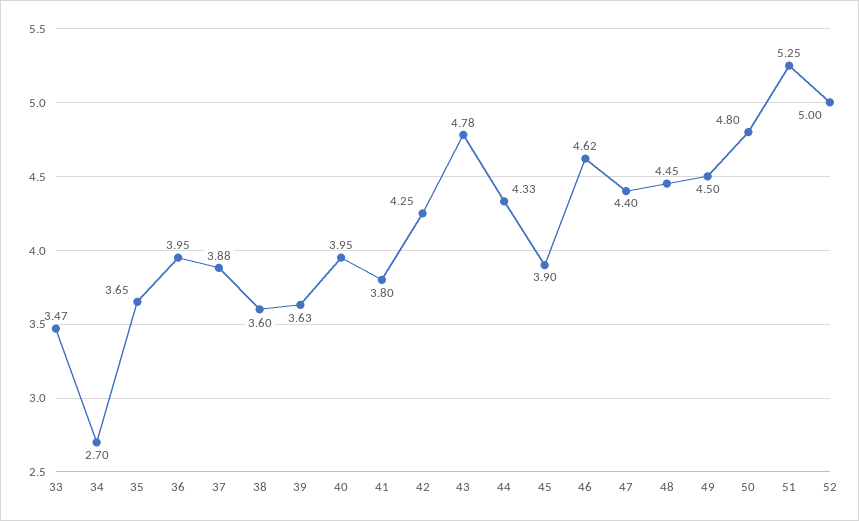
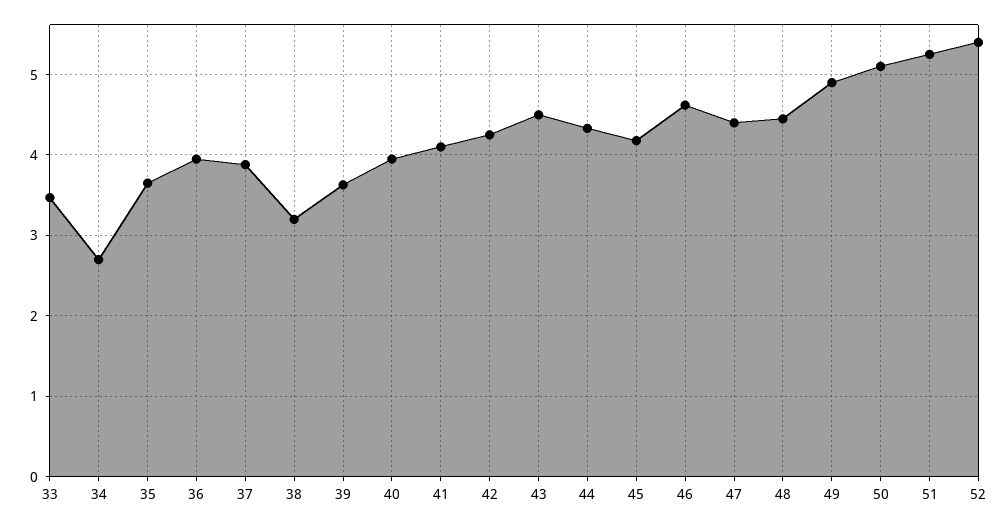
38: 3.6 -> 3.2
41: 3.8 -> 4.1
43: 4.78 -> 4.5
45: 3.9 -> 4.2
49: 4.5 -> 4.9
50: 4.8 -> 5.1
52: 5 -> 5.4

